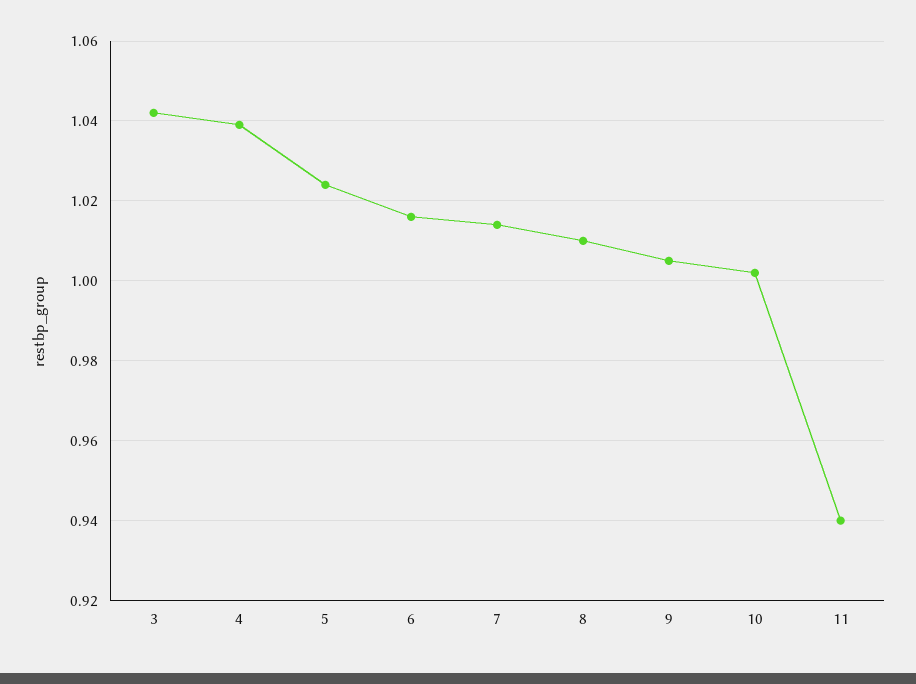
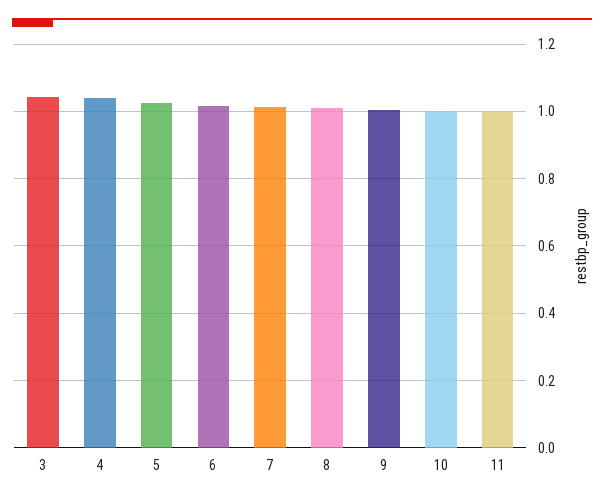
11: 0.94 -> 1

